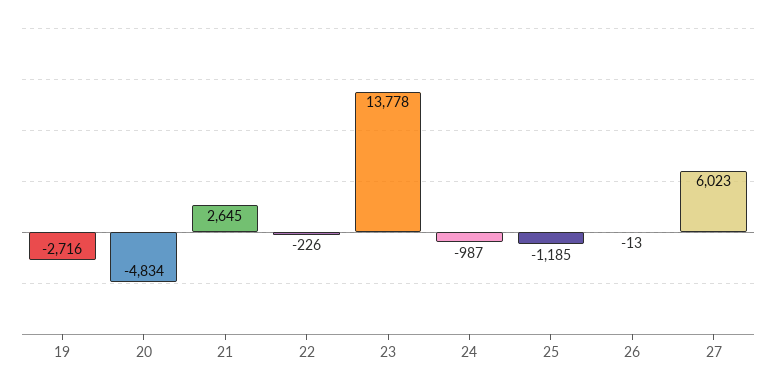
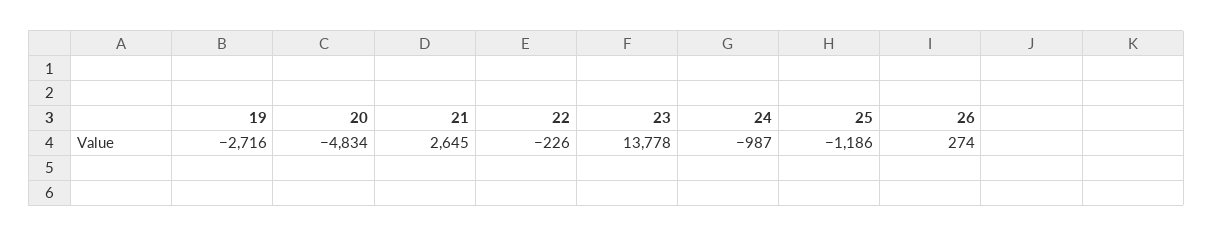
25: -1185 -> -1186
26: -13 -> 274
27: 6023 -> none

